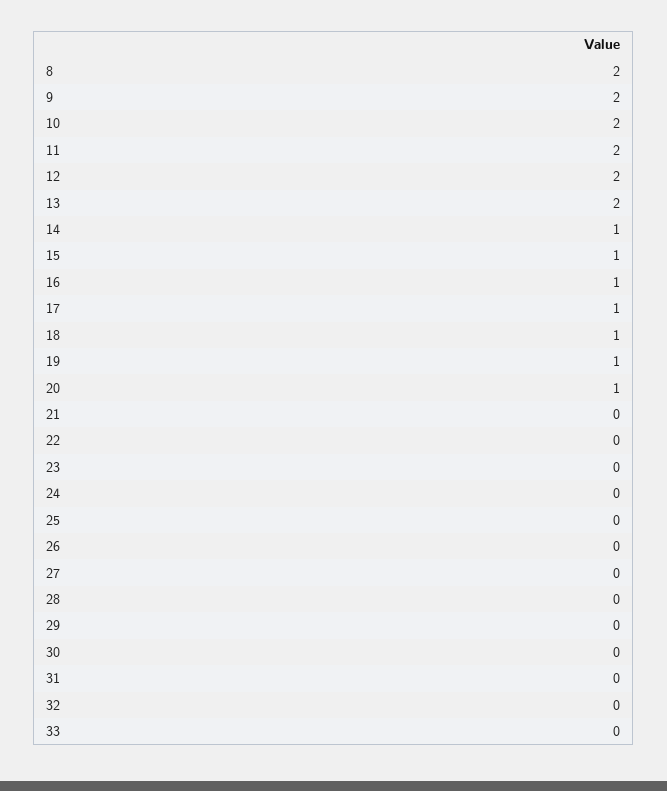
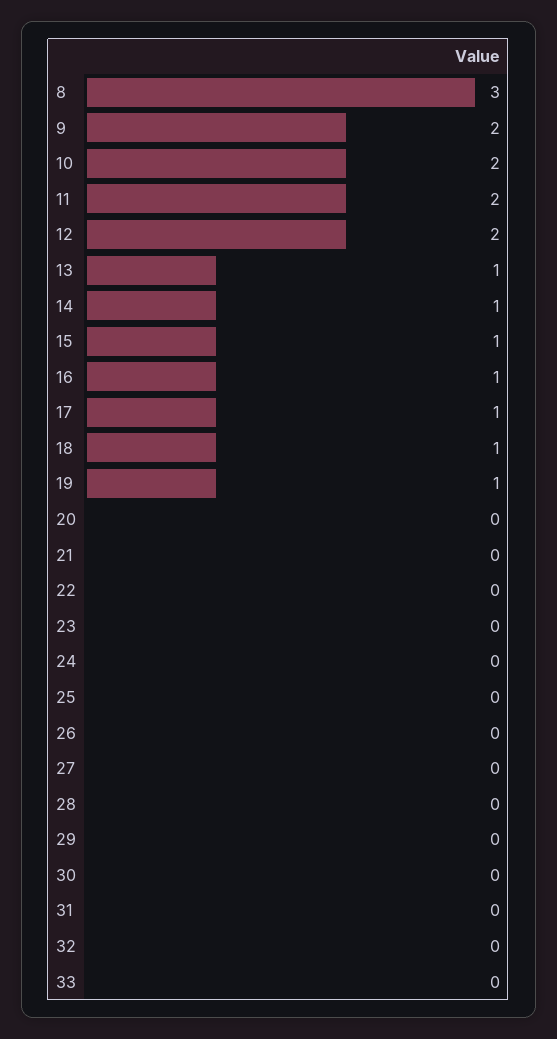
8: 2 -> 3
13: 2 -> 1
20: 1 -> 0

